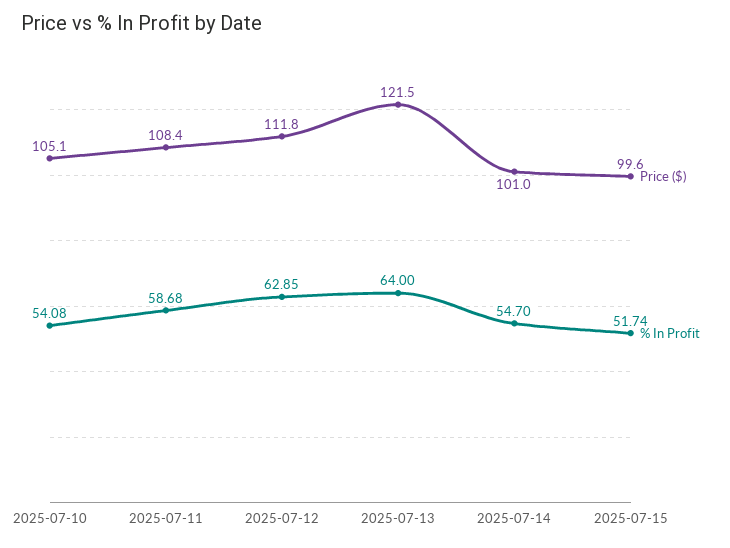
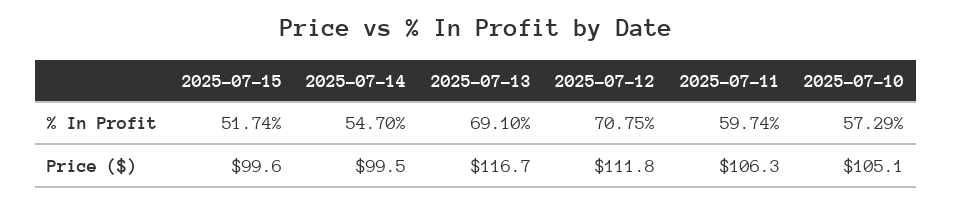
% In Profit, 2025-07-10: 54.08 -> 57.29
Price ($), 2025-07-11: 108.4 -> 106.3
% In Profit, 2025-07-11: 58.68 -> 59.74
% In Profit, 2025-07-12: 62.85 -> 70.75
Price ($), 2025-07-13: 121.5 -> 116.7
% In Profit, 2025-07-13: 64 -> 69.1
Price ($), 2025-07-14: 101 -> 99.5

